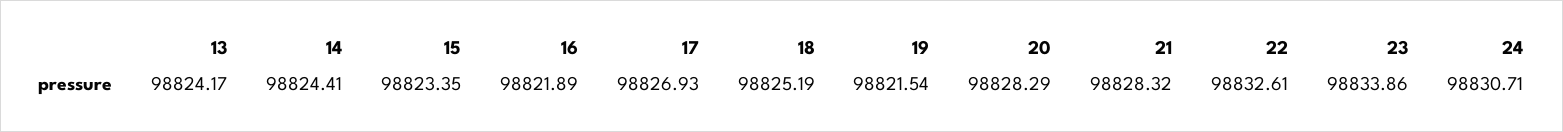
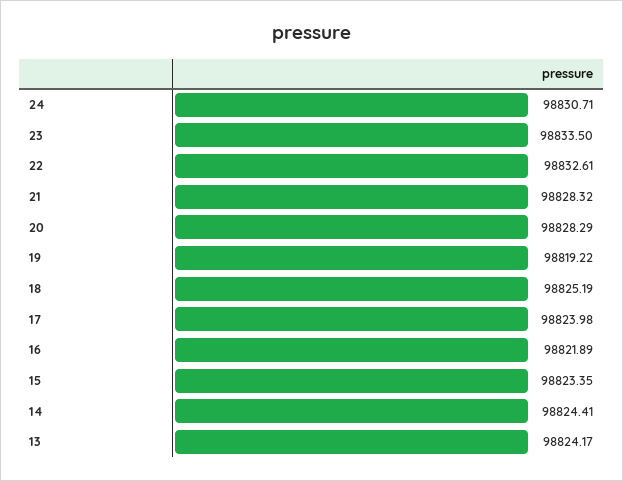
17: 98826.93 -> 98823.98
19: 98821.54 -> 98819.22
23: 98833.86 -> 98833.5

